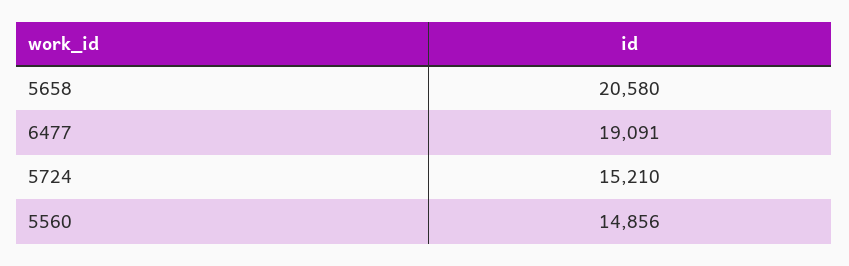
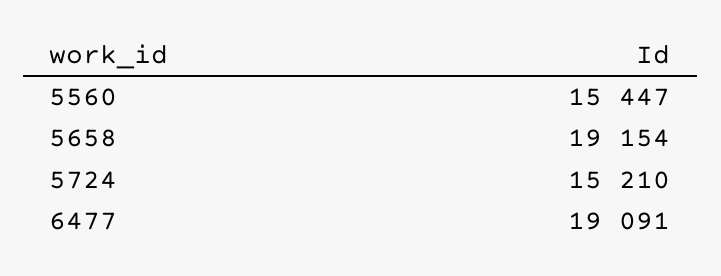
5658: 20580 -> 19154
5560: 14856 -> 15447

